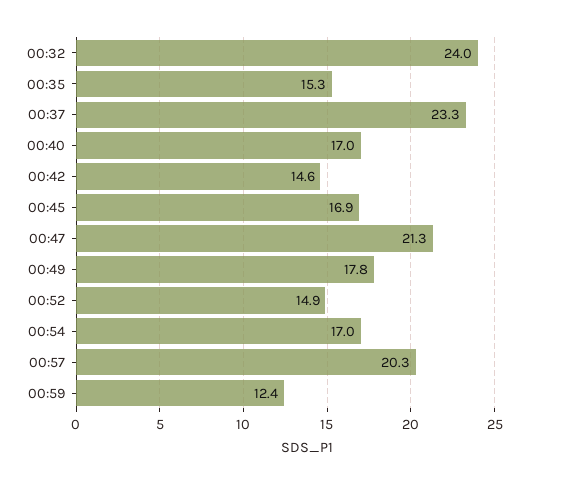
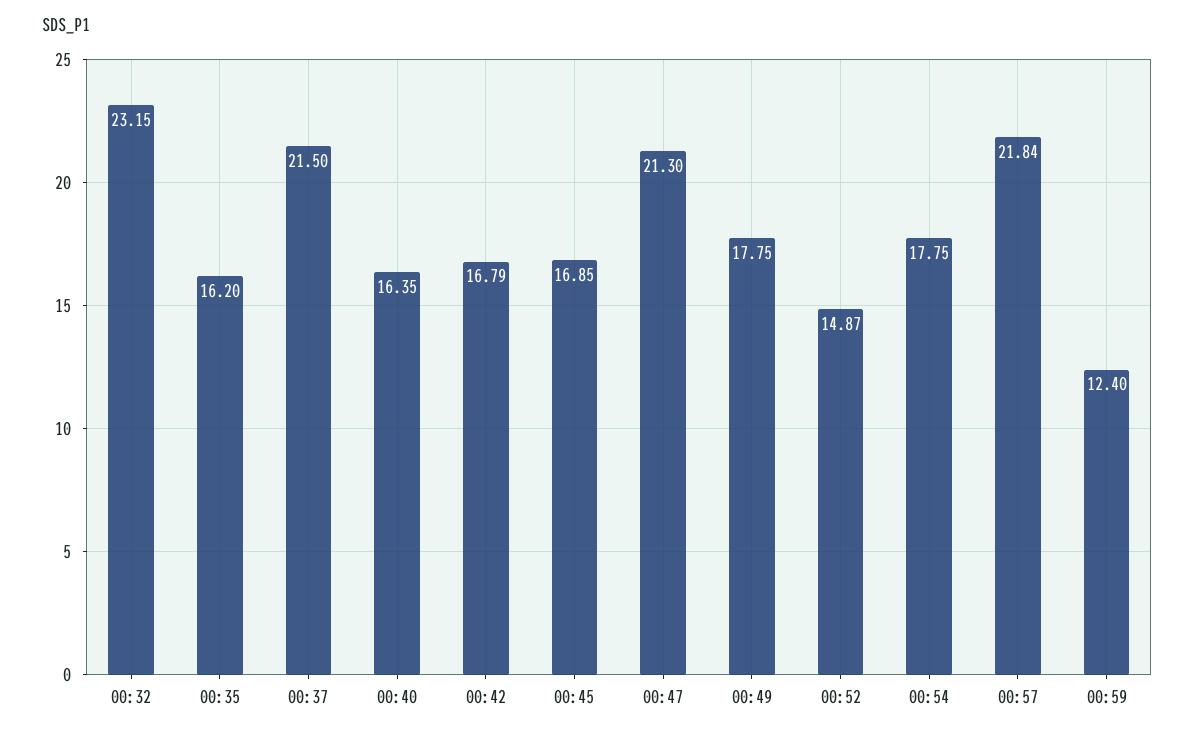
00:32: 24 -> 23.15
00:35: 15.3 -> 16.2
00:37: 23.3 -> 21.5
00:40: 17 -> 16.35
00:42: 14.6 -> 16.79
00:54: 17 -> 17.75
00:57: 20.3 -> 21.84

